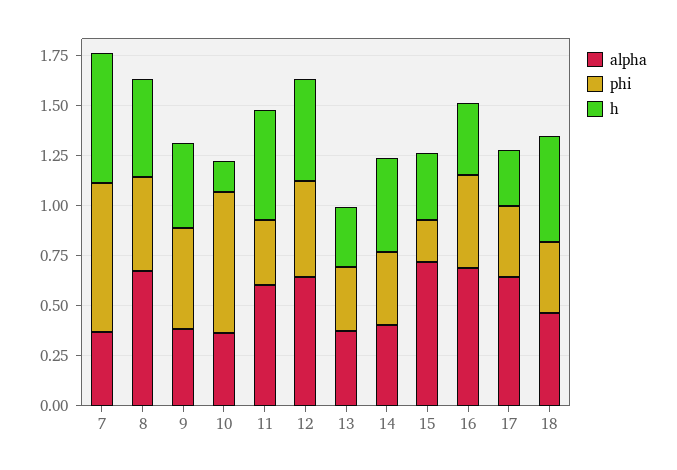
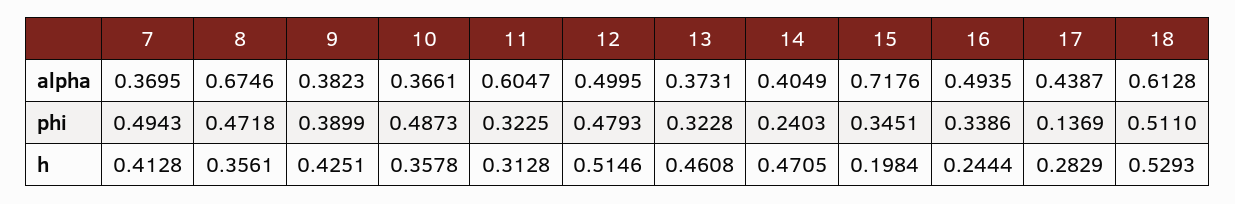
phi, 7: 0.75 -> 0.4943
h, 7: 0.65 -> 0.4128
h, 8: 0.5 -> 0.3561
phi, 9: 0.5 -> 0.3899
phi, 10: 0.7 -> 0.4873
h, 10: 0.15 -> 0.3578
h, 11: 0.55 -> 0.3128
alpha, 12: 0.65 -> 0.4995
h, 13: 0.3 -> 0.4608
phi, 14: 0.35 -> 0.2403
phi, 15: 0.2 -> 0.3451
h, 15: 0.35 -> 0.1984
alpha, 16: 0.7 -> 0.4935
phi, 16: 0.45 -> 0.3386
h, 16: 0.35 -> 0.2444
alpha, 17: 0.65 -> 0.4387
phi, 17: 0.35 -> 0.1369
alpha, 18: 0.45 -> 0.6128
phi, 18: 0.35 -> 0.511

